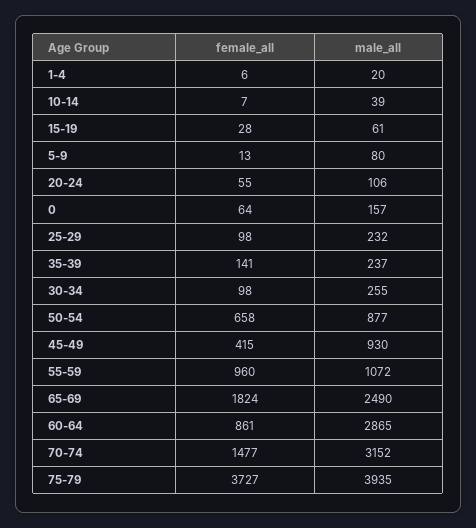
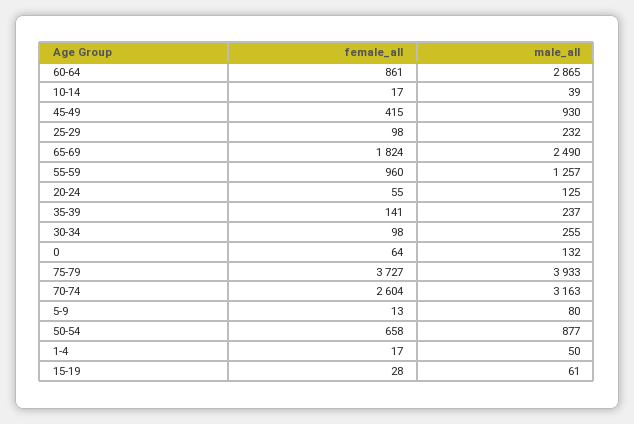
female_all, 1-4: 6 -> 17
male_all, 1-4: 20 -> 50
female_all, 10-14: 7 -> 17
male_all, 20-24: 106 -> 125
male_all, 0: 157 -> 132
male_all, 55-59: 1072 -> 1257
female_all, 70-74: 1477 -> 2604
male_all, 70-74: 3152 -> 3163
male_all, 75-79: 3935 -> 3933

